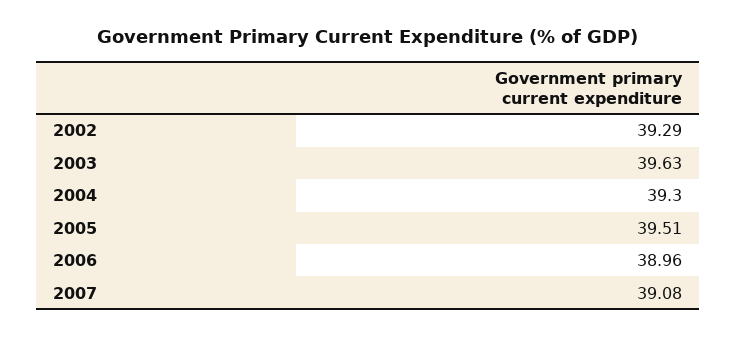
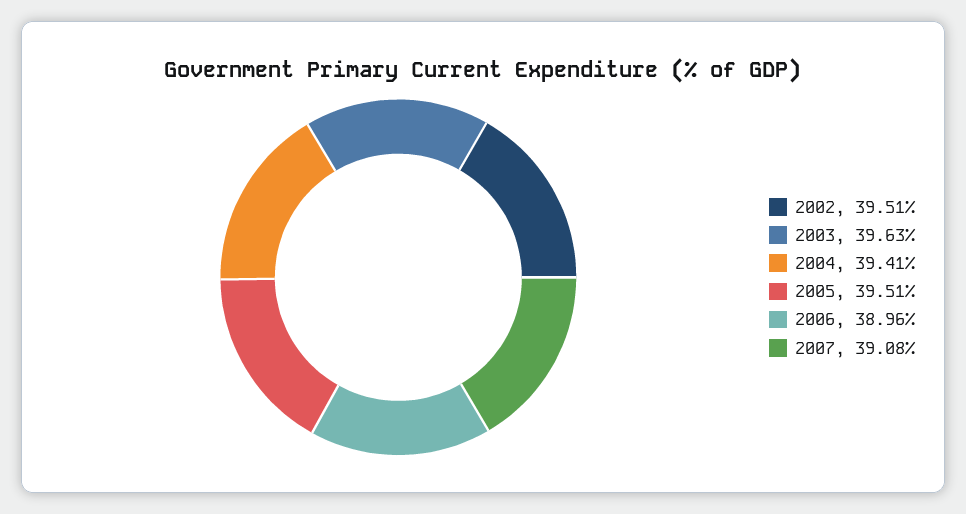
2002: 39.29 -> 39.51
2004: 39.3 -> 39.41

